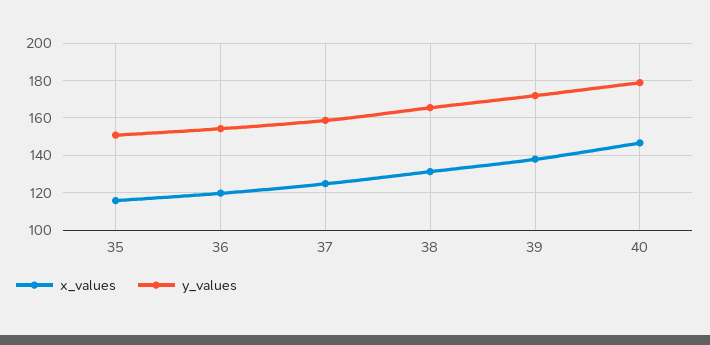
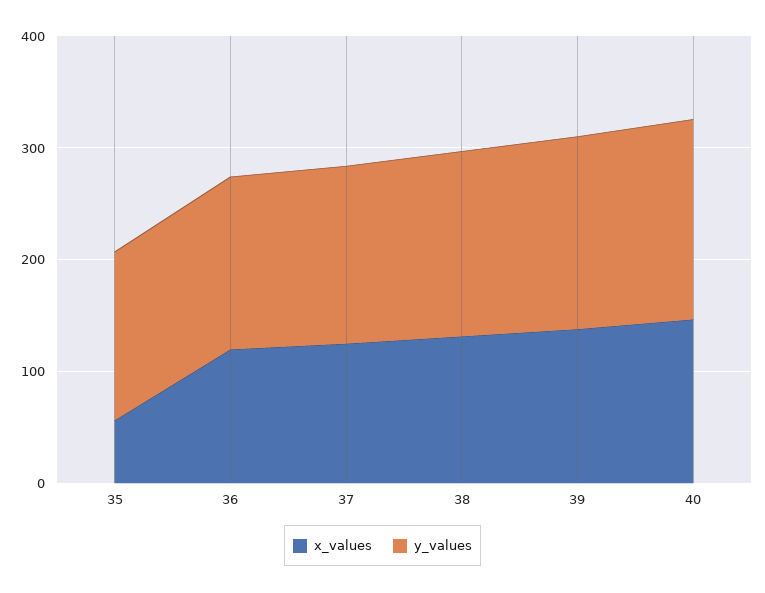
x_values, 35: 115 -> 60

